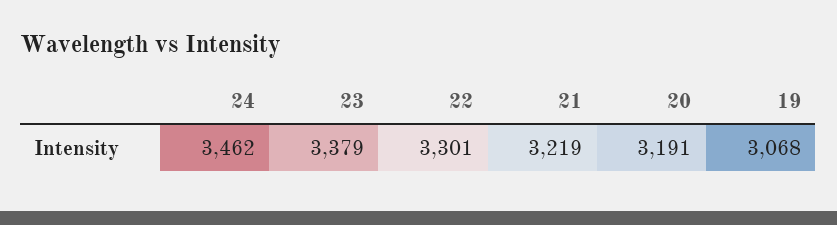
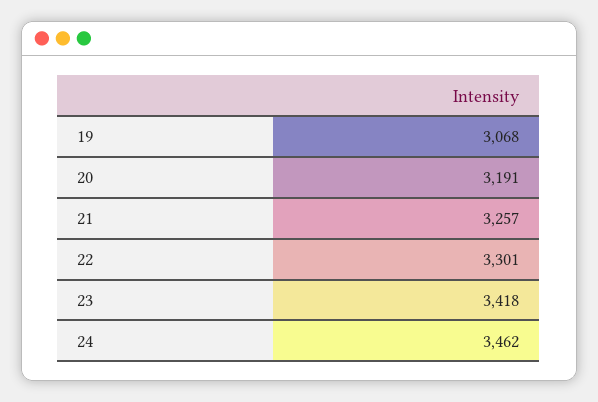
23: 3379 -> 3418
21: 3219 -> 3257

